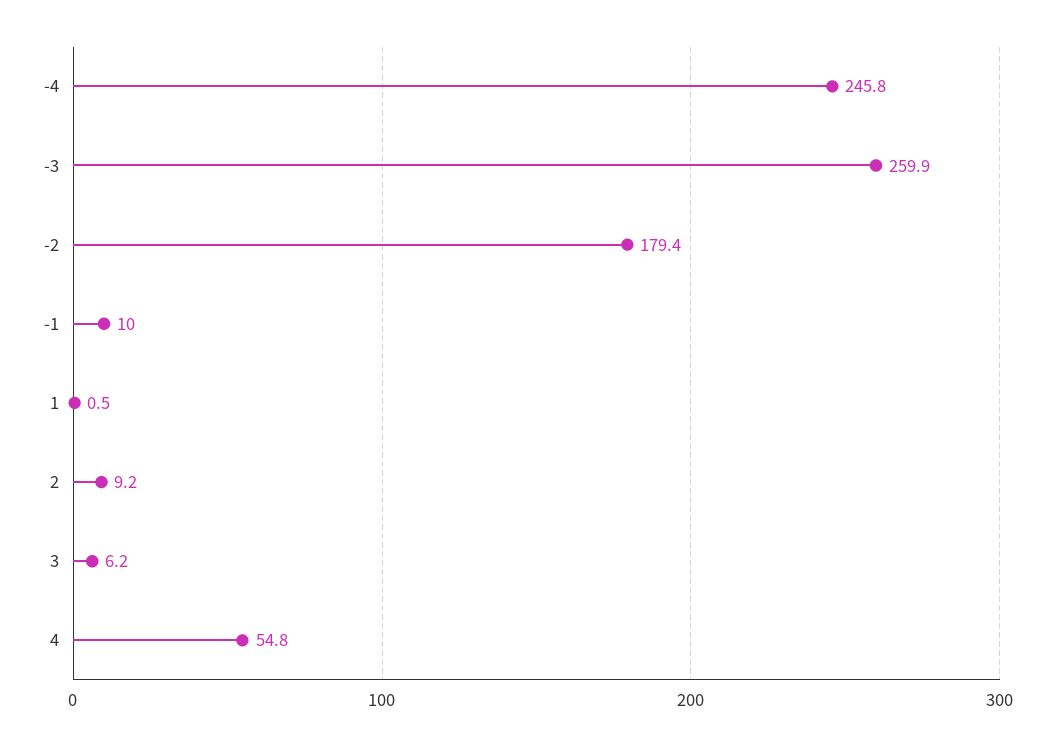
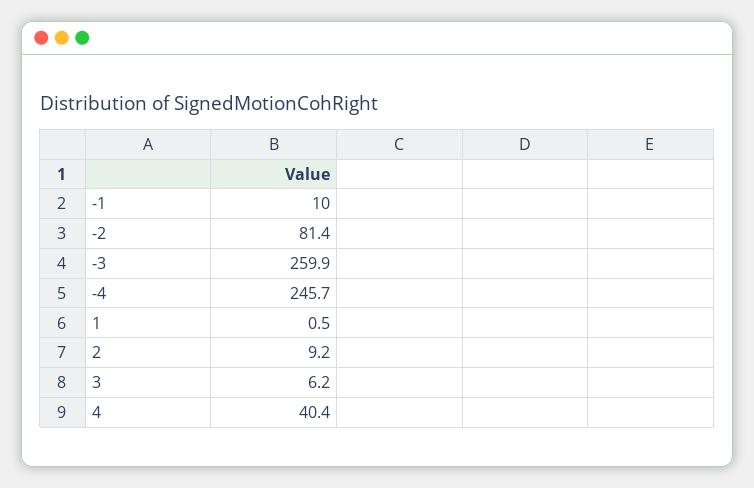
-4: 245.8 -> 245.7
-2: 179.4 -> 81.4
4: 54.8 -> 40.4

